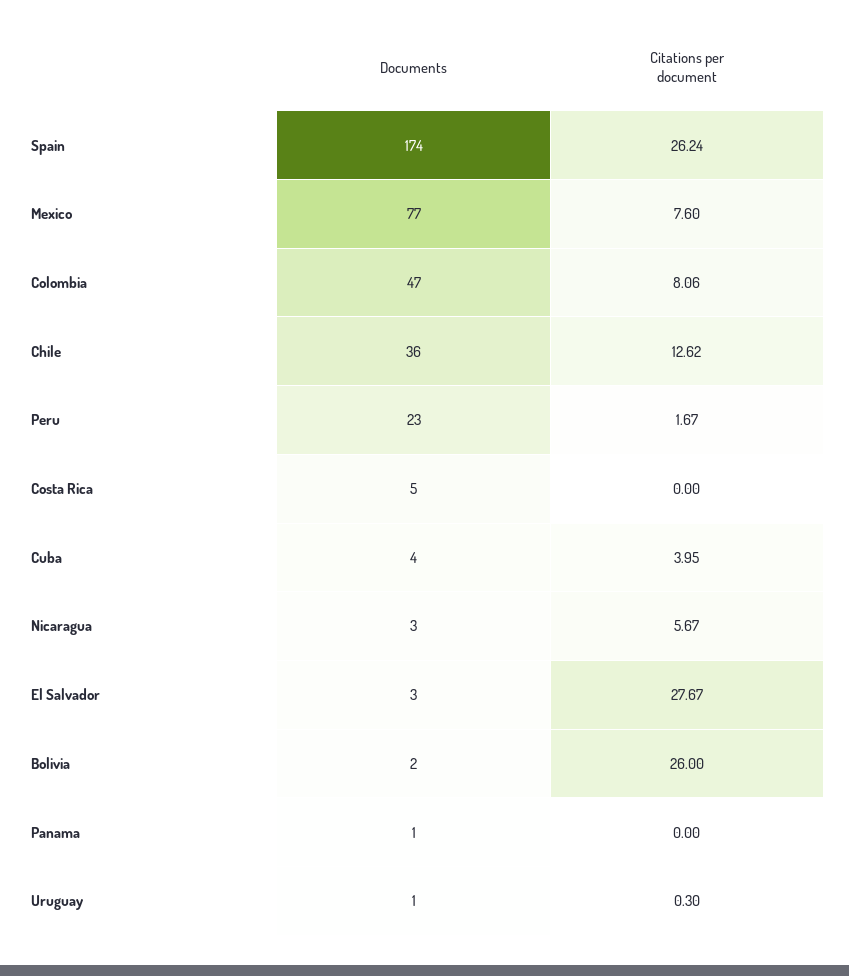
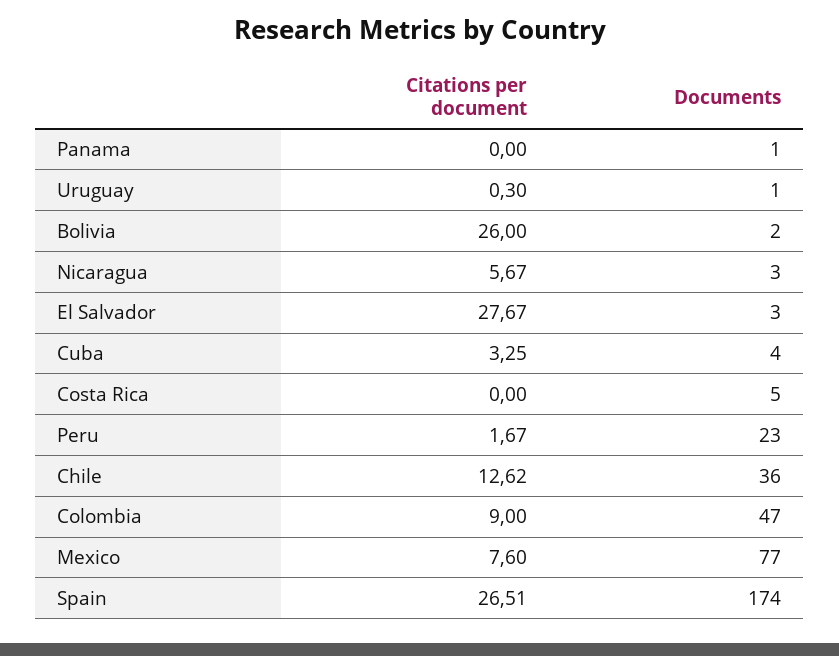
Citations per document, Spain: 26.24 -> 26.51
Citations per document, Colombia: 8.06 -> 9
Citations per document, Cuba: 3.95 -> 3.25

